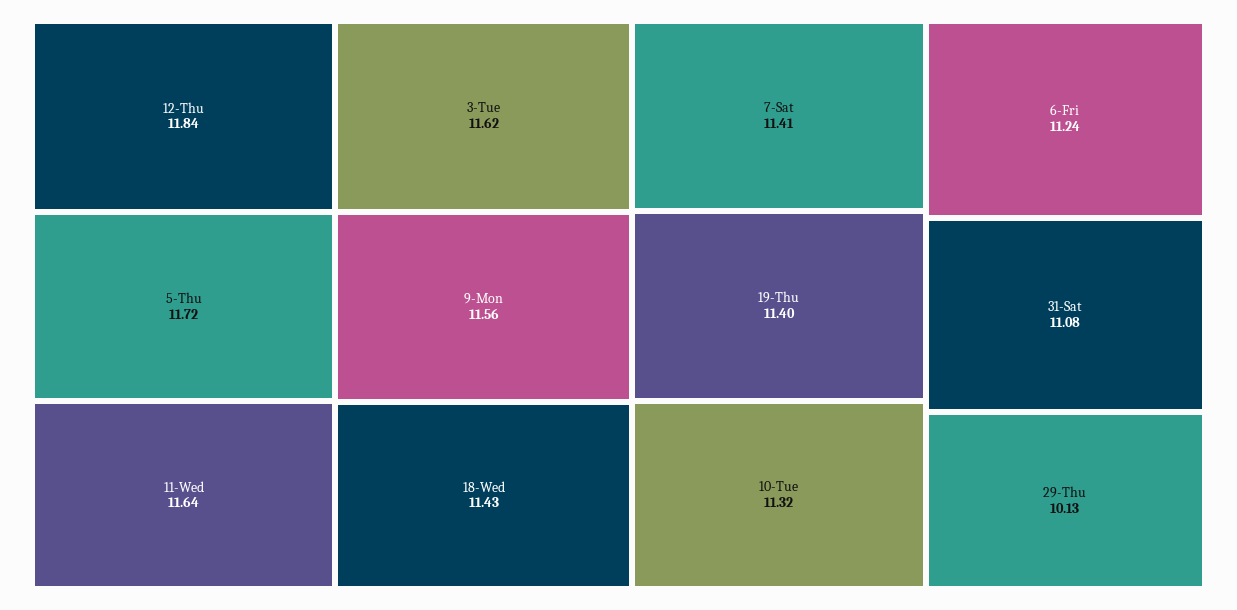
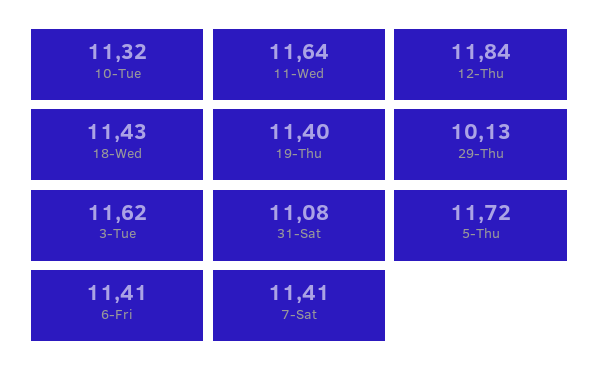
9-Mon: 11.56 -> none
6-Fri: 11.24 -> 11.41

